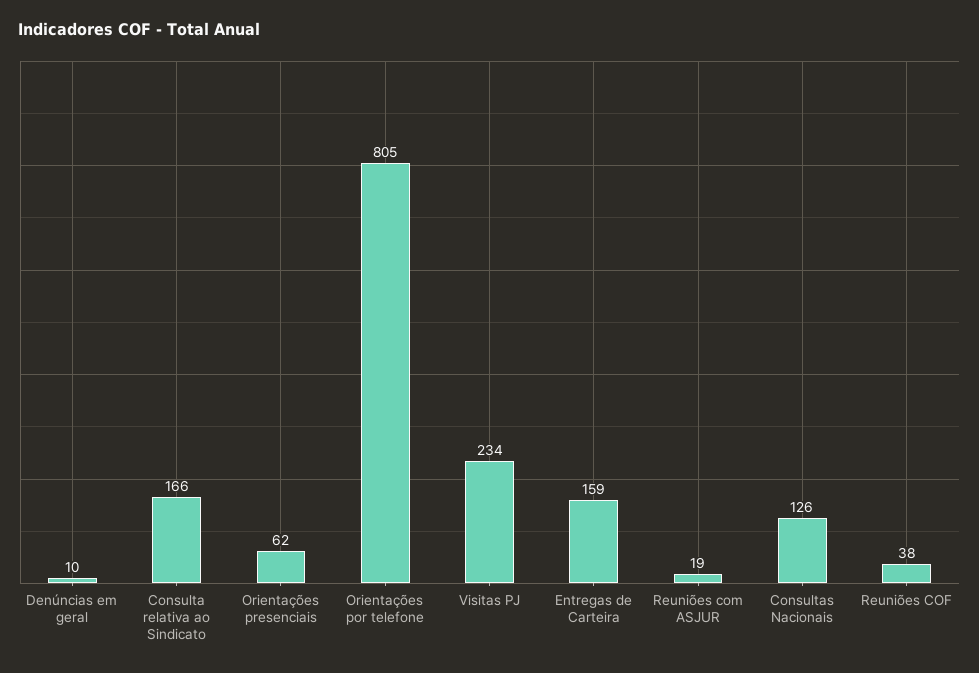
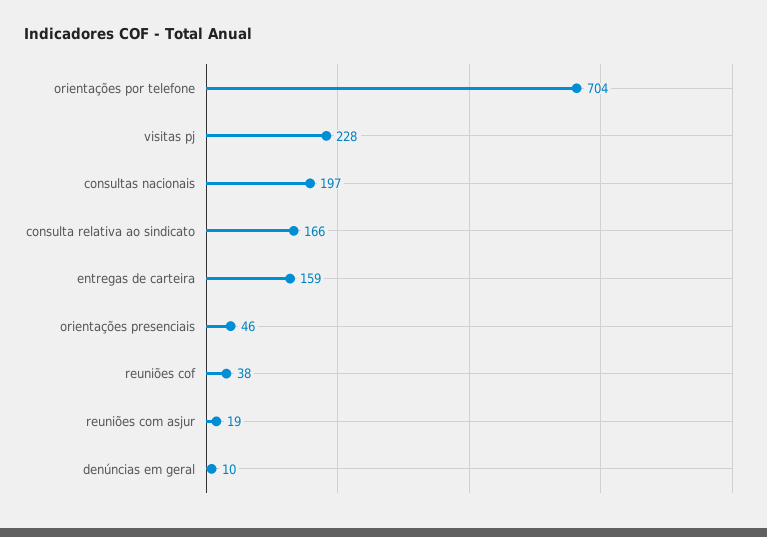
Orientações presenciais: 62 -> 46
Orientações por telefone: 805 -> 704
Visitas PJ: 234 -> 228
Consultas Nacionais: 126 -> 197

